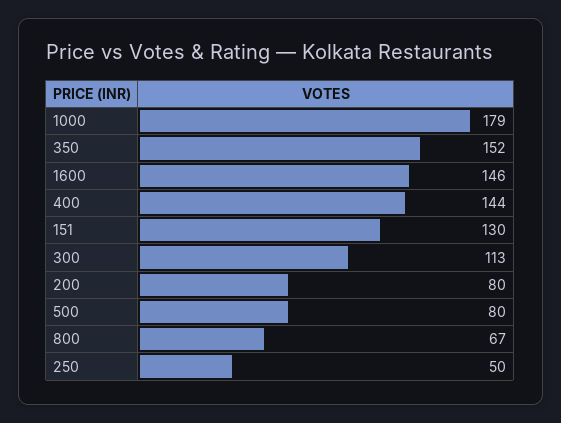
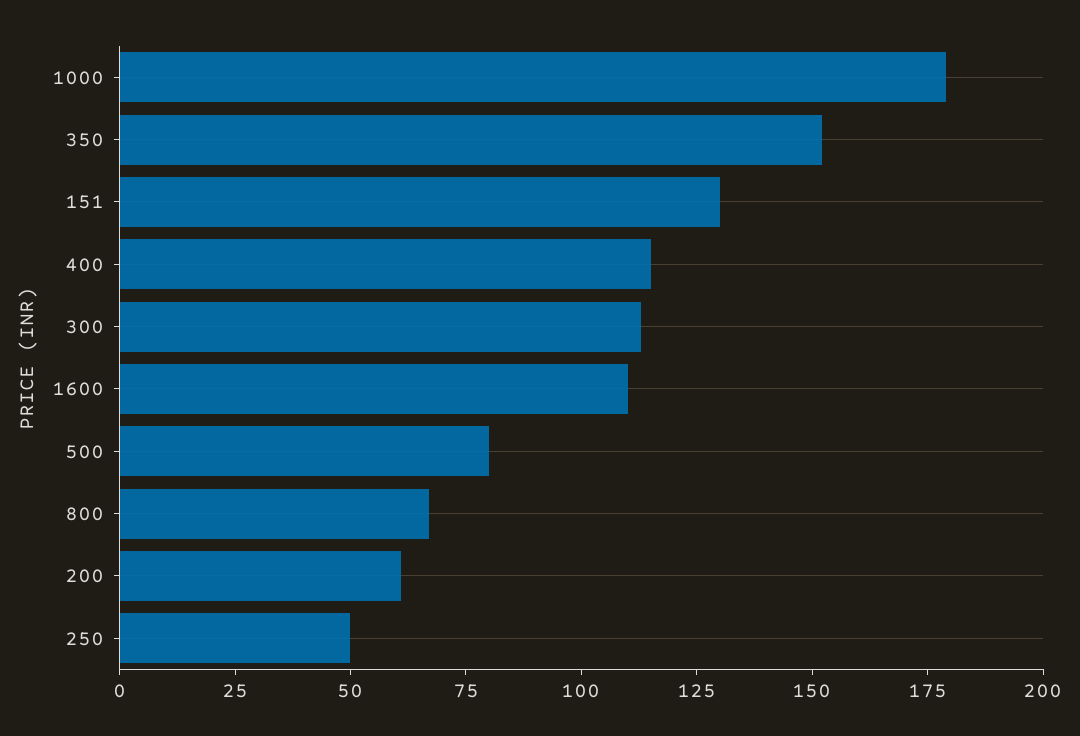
1600: 146 -> 110
400: 144 -> 115
200: 80 -> 60

